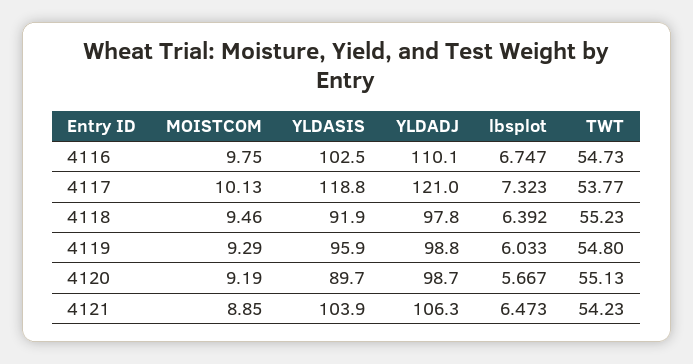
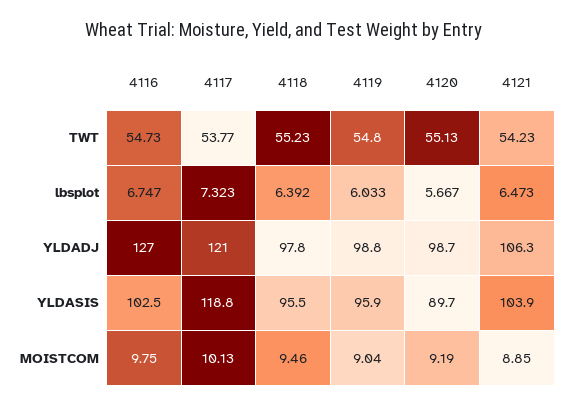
YLDADJ, 4116: 110.1 -> 127
YLDASIS, 4118: 91.9 -> 95.5
MOISTCOM, 4119: 9.29 -> 9.04

